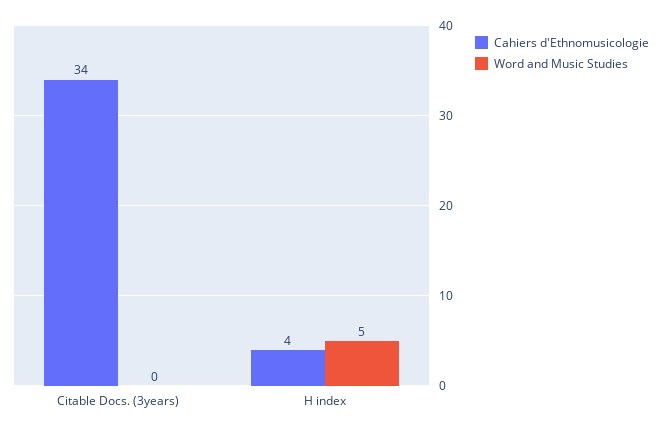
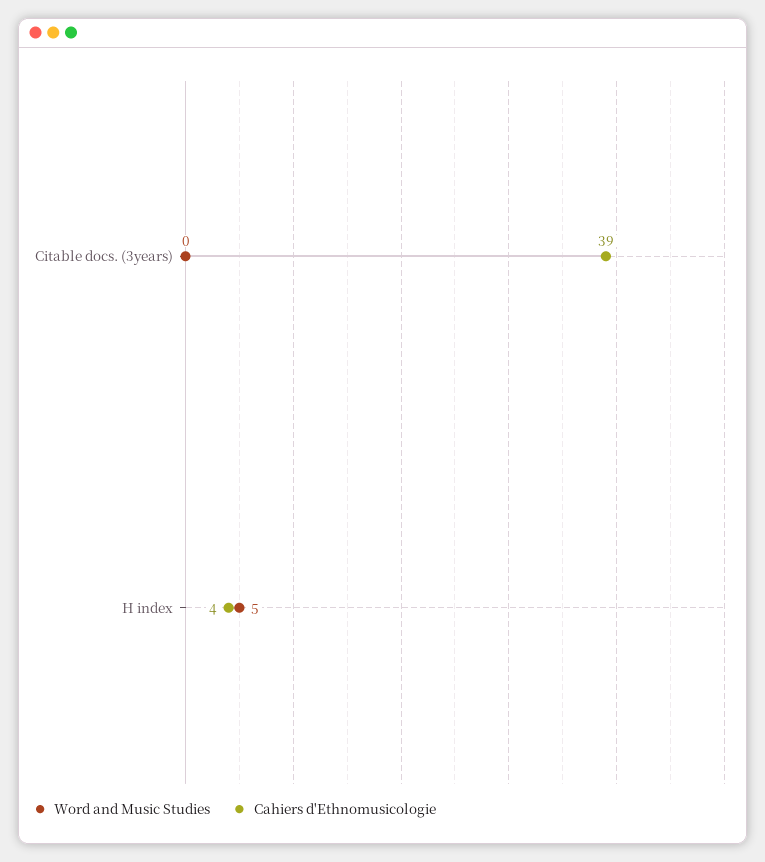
Cahiers d'Ethnomusicologie, Citable Docs. (3years): 34 -> 39

